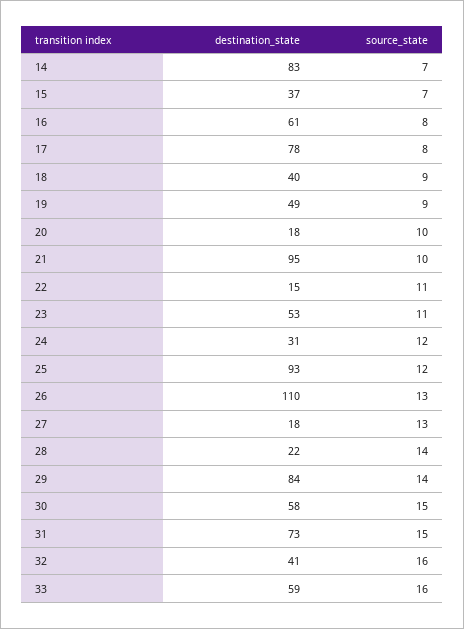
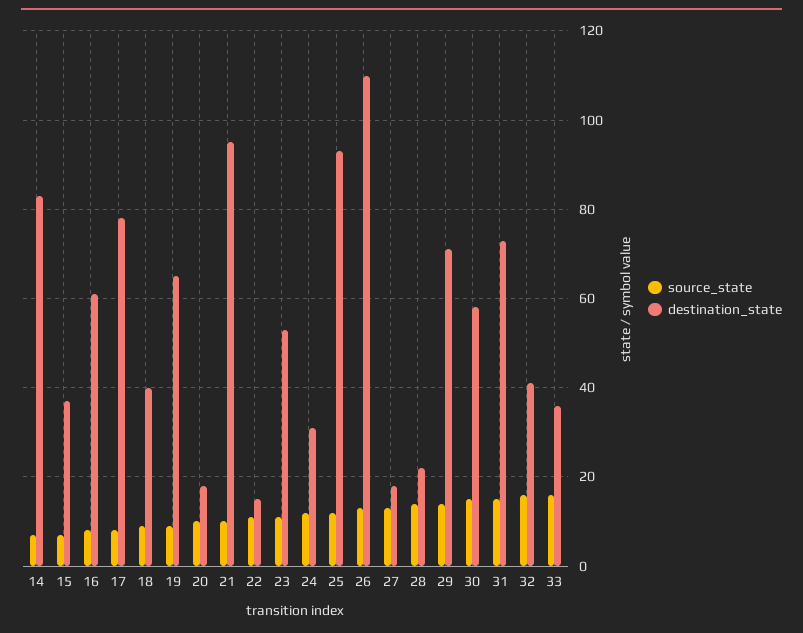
destination_state, 19: 49 -> 65
destination_state, 29: 84 -> 70
destination_state, 33: 59 -> 35

